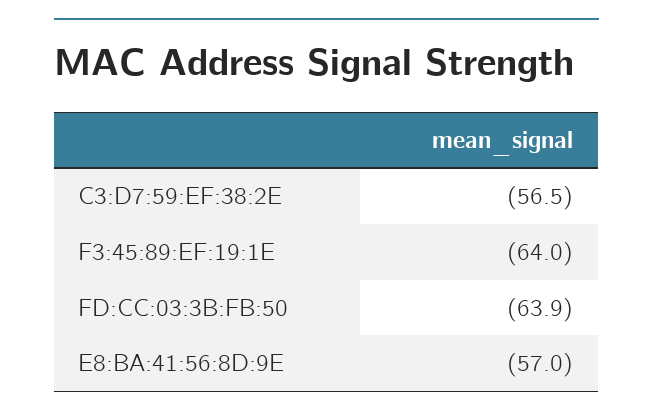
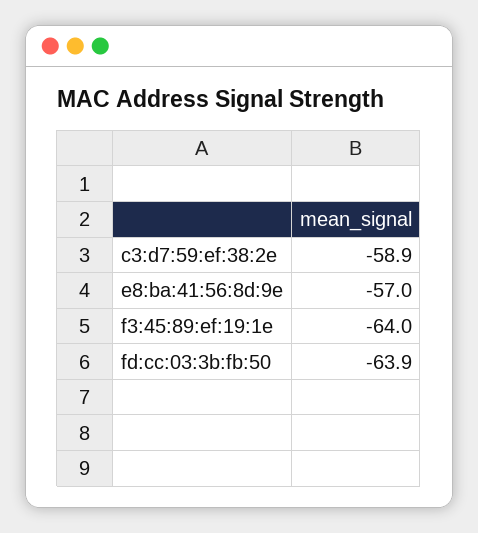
C3:D7:59:EF:38:2E: -56.5 -> -58.9

